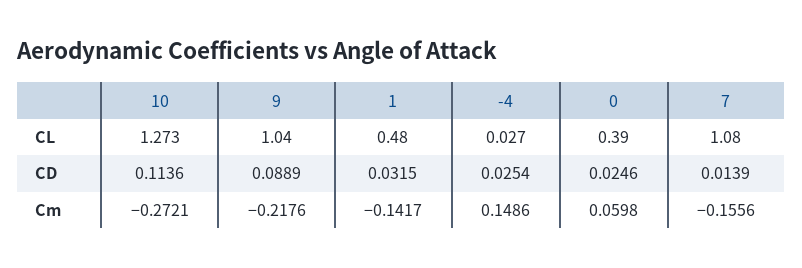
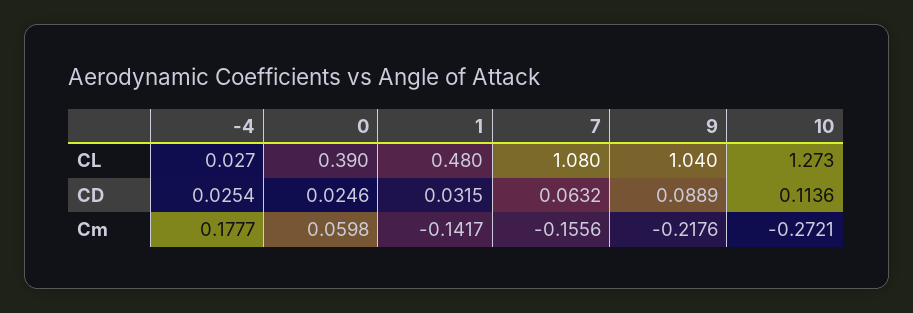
7, CD: 0.0139 -> 0.0632
-4, Cm: 0.1486 -> 0.1777

